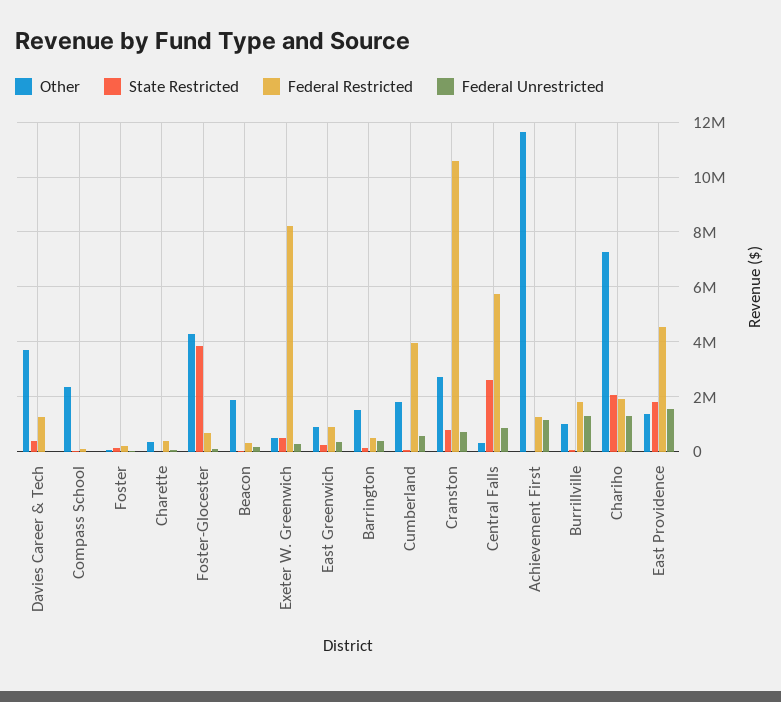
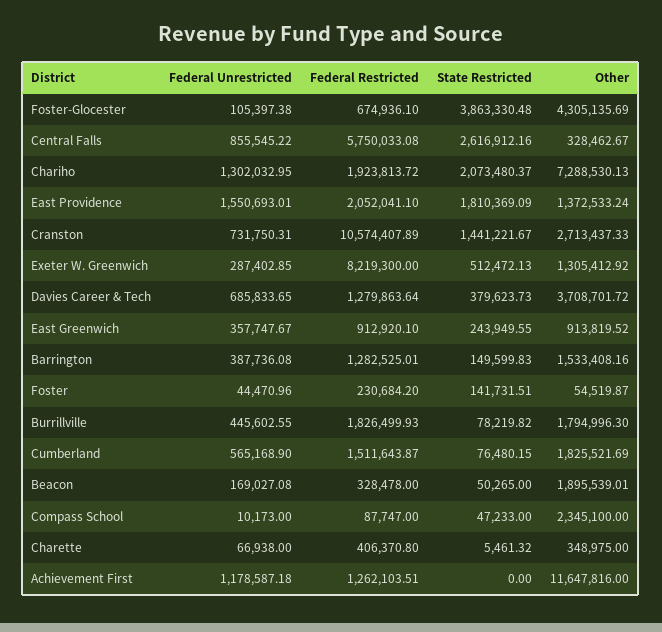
Federal Unrestricted, Davies Career & Tech: 0 -> 685833.65
Other, Exeter W. Greenwich: 500000 -> 1305412.92
Federal Restricted, Barrington: 500000 -> 1282525.01
Federal Restricted, Cumberland: 4000000 -> 1511643.87
State Restricted, Cranston: 750000 -> 1441221.67
Other, Burrillville: 1000000 -> 1794996.3
Federal Unrestricted, Burrillville: 1250000 -> 445602.55
Federal Restricted, East Providence: 4500000 -> 2052041.1

